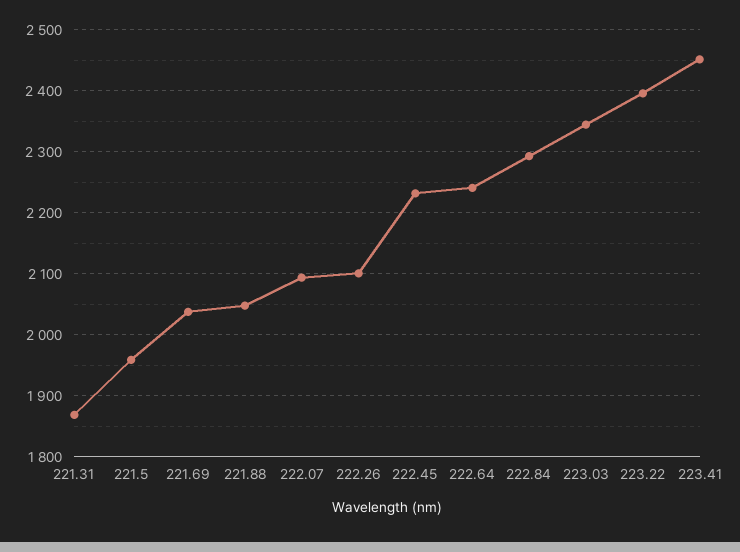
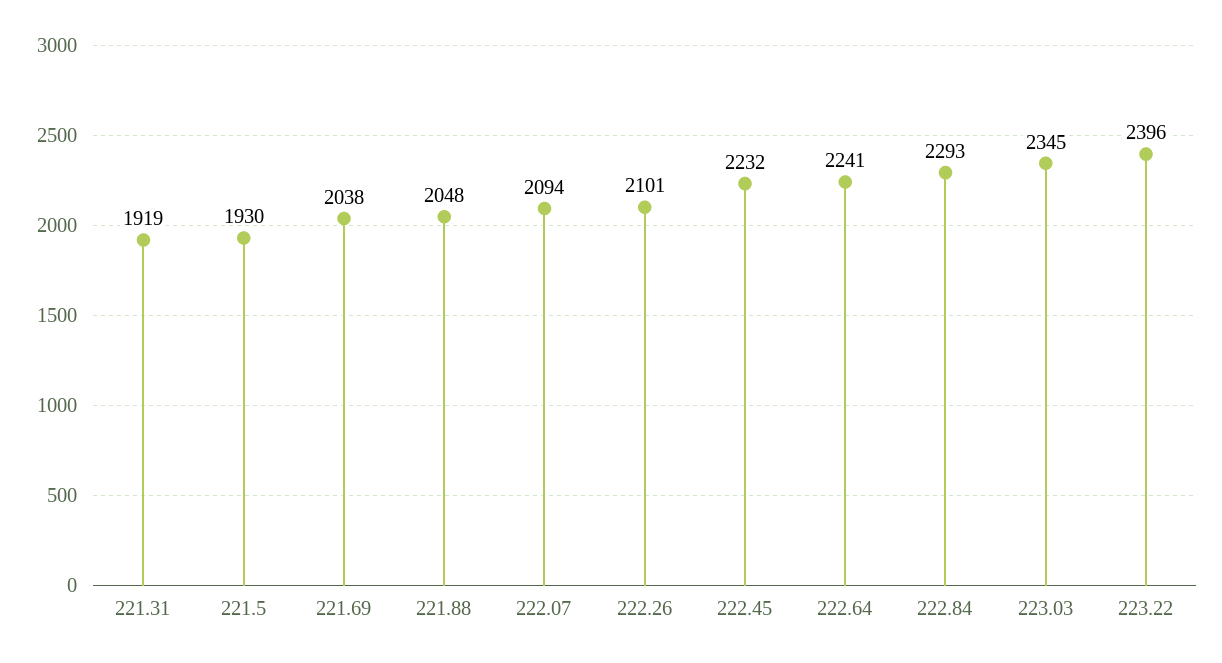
221.31: 1870 -> 1919
221.5: 1960 -> 1930
223.41: 2450 -> none

